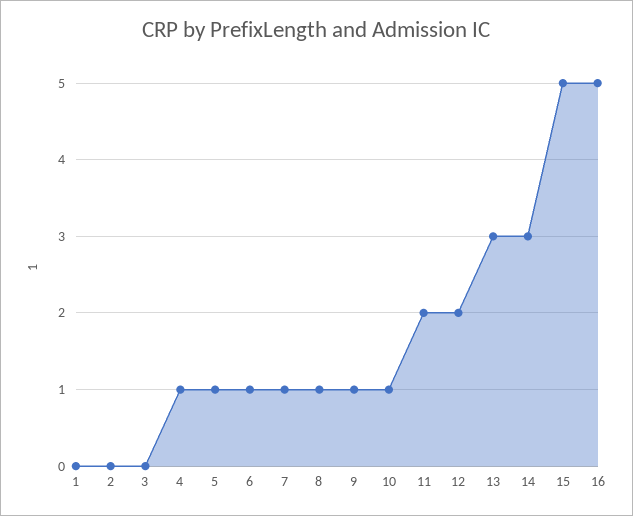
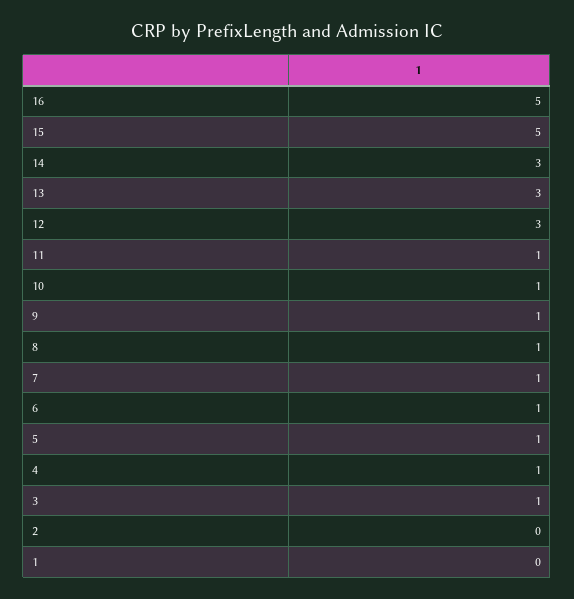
3: 0 -> 1
11: 2 -> 1
12: 2 -> 3

